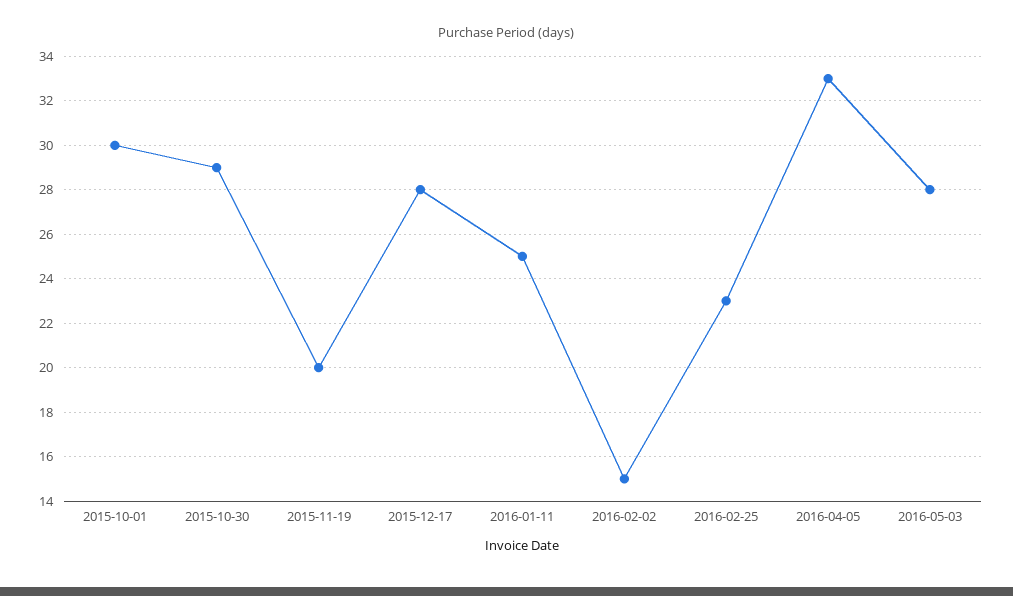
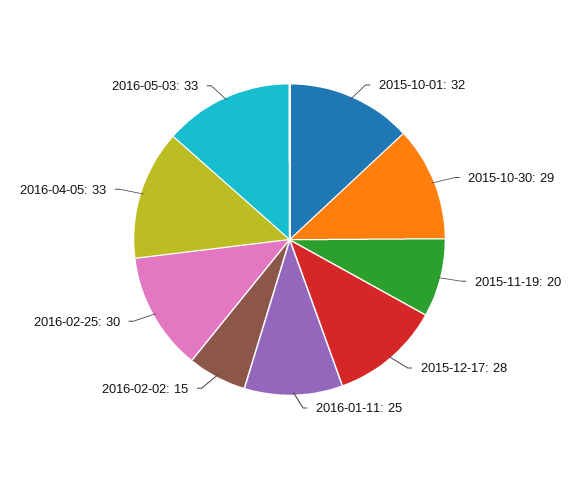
2015-10-01: 30 -> 32
2016-02-25: 23 -> 30
2016-05-03: 28 -> 33

